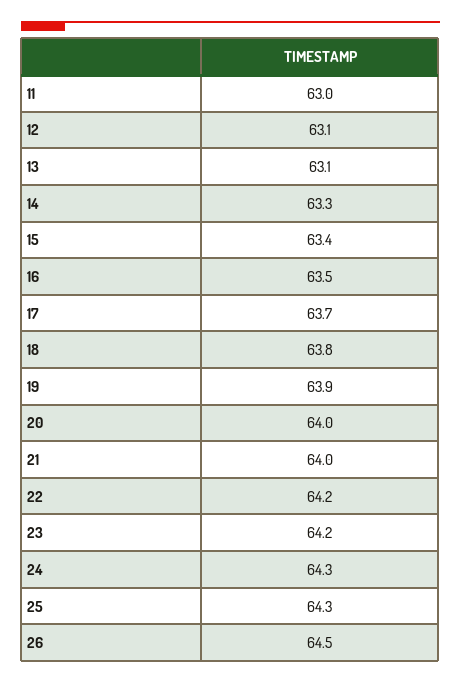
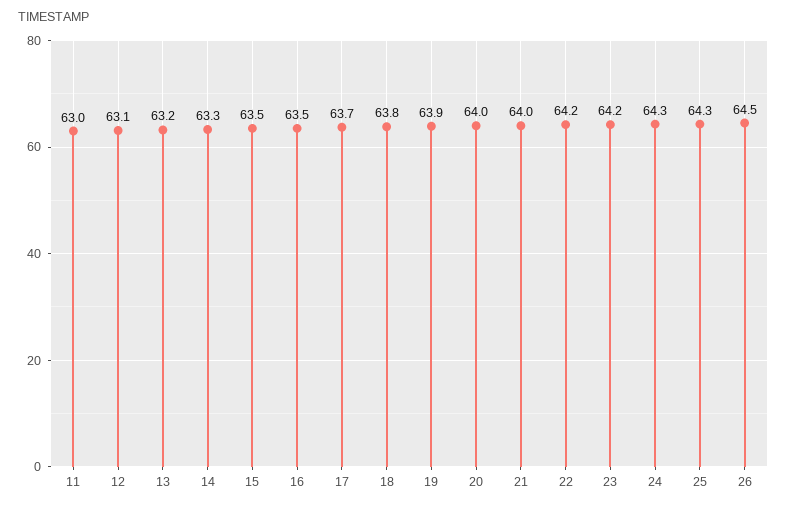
13: 63.1 -> 63.2
15: 63.4 -> 63.5

